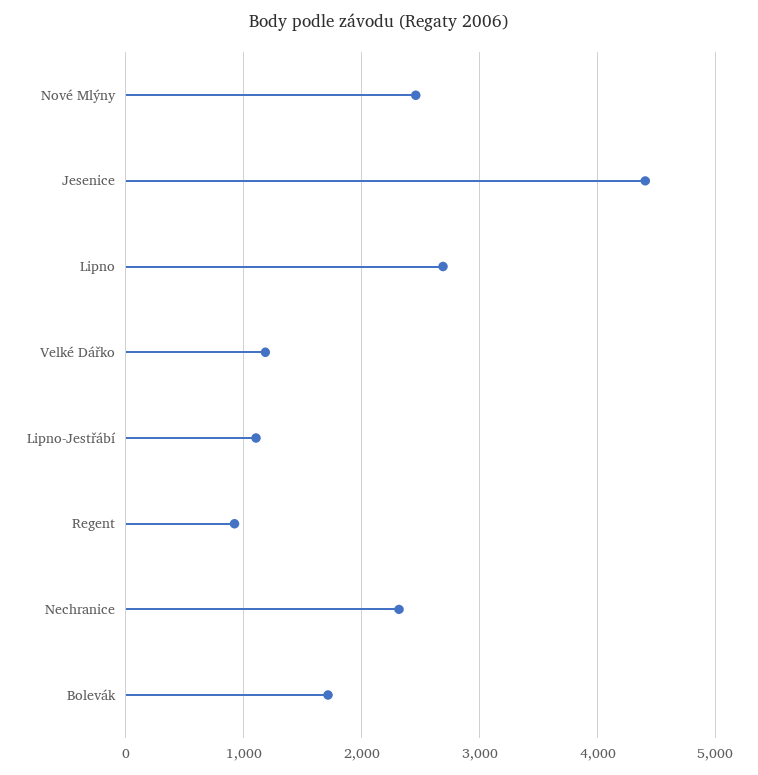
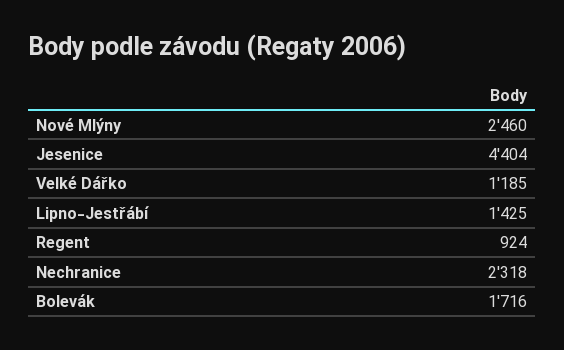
Lipno: 2700 -> none
Lipno-Jestřábí: 1100 -> 1425

